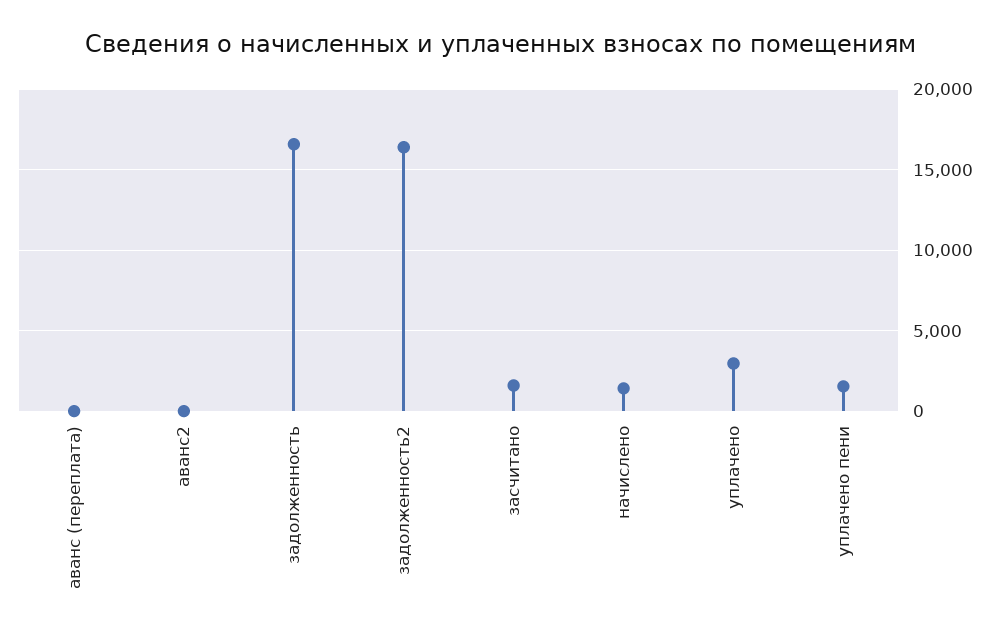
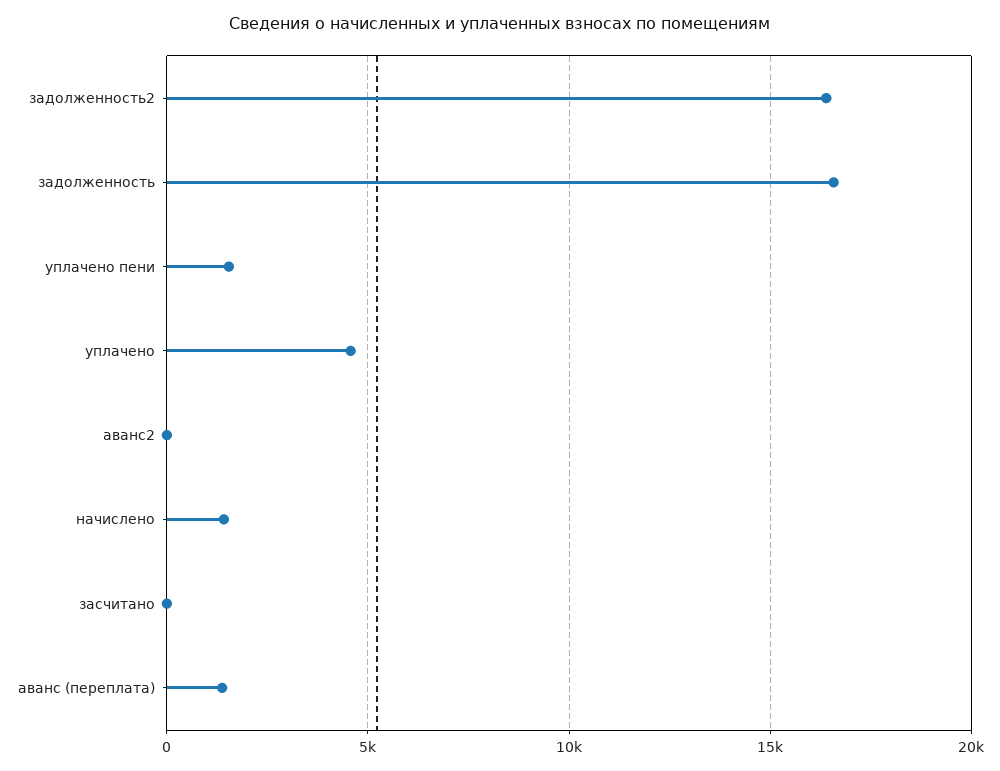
аванс (переплата): 0 -> 1500
засчитано: 1500 -> 0
уплачено: 3000 -> 4500

